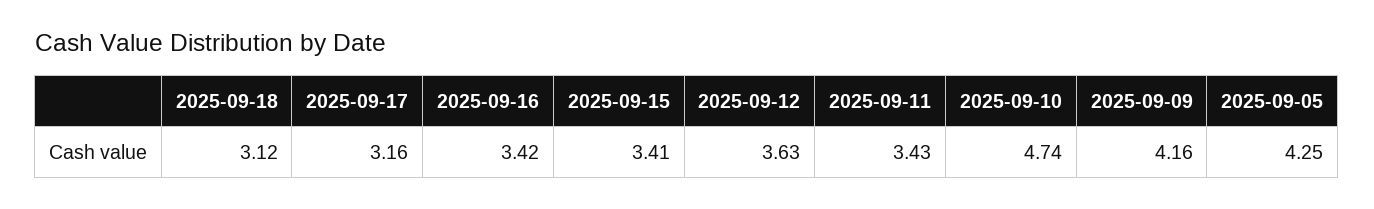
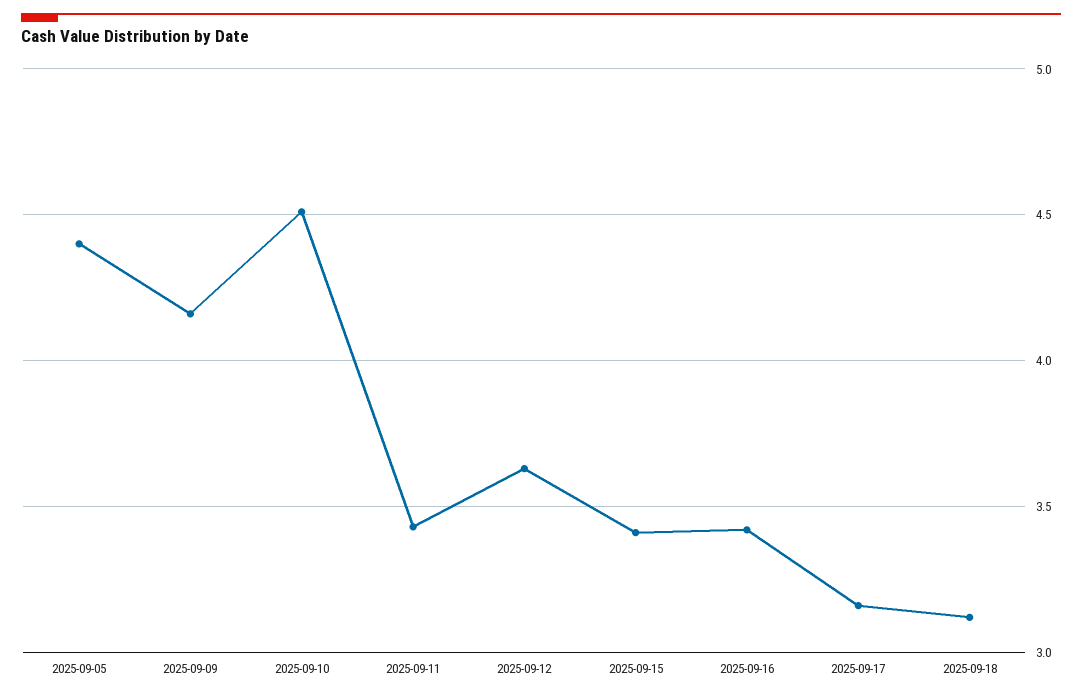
2025-09-10: 4.74 -> 4.5
2025-09-05: 4.25 -> 4.4

